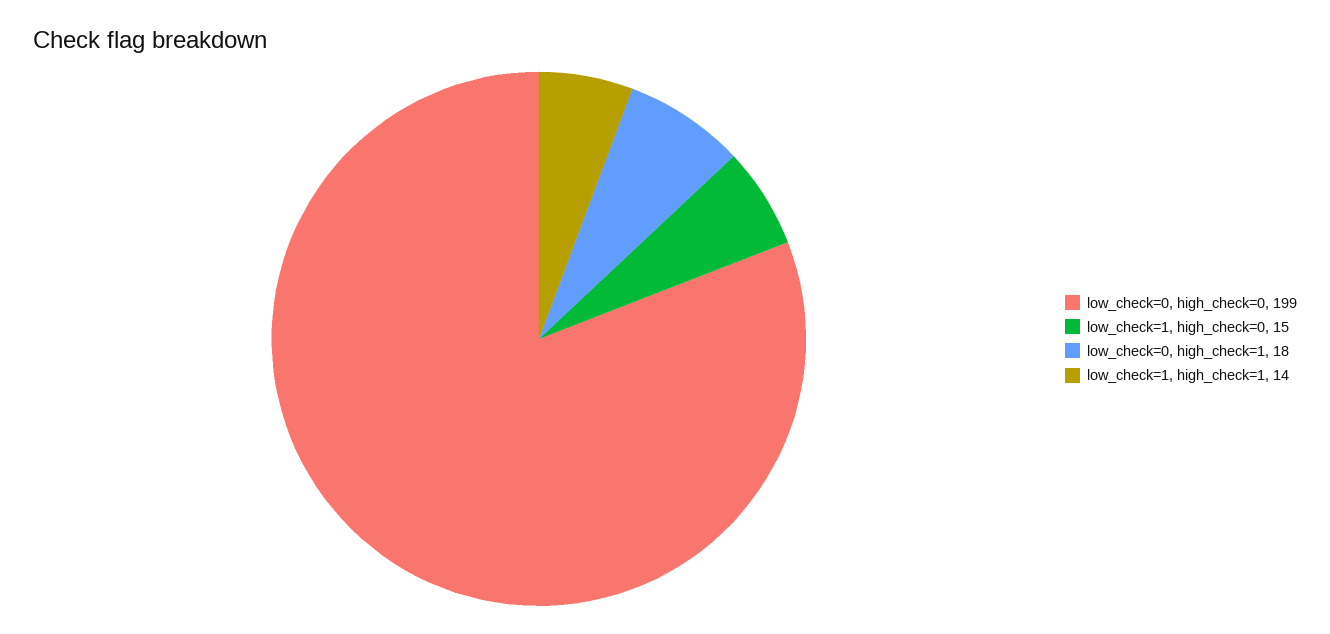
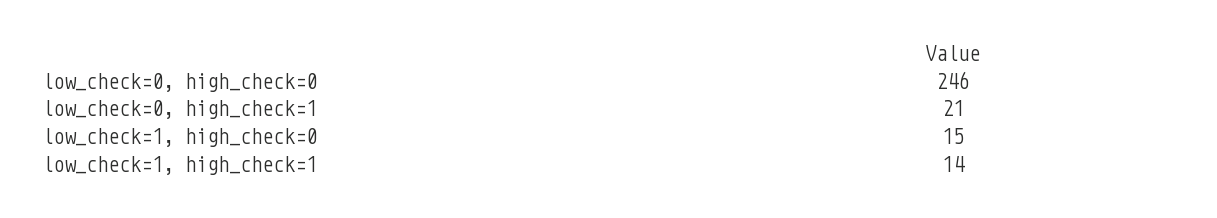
low_check=0, high_check=0: 199 -> 246
low_check=0, high_check=1: 18 -> 21

